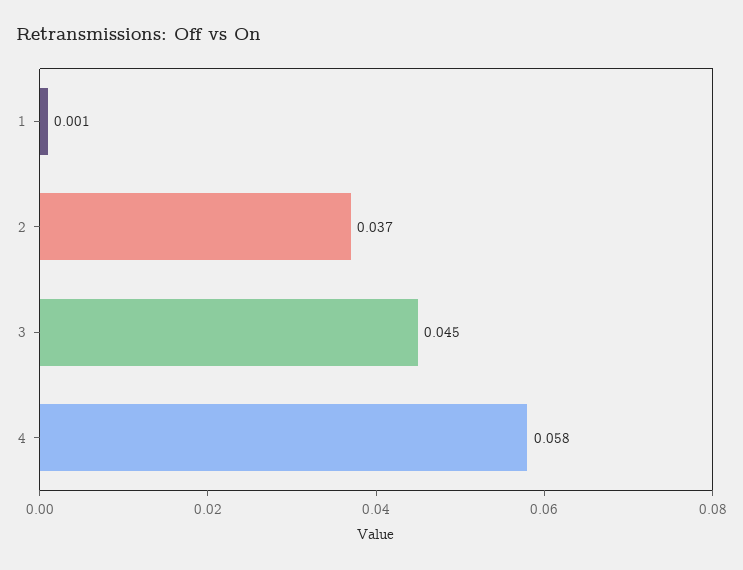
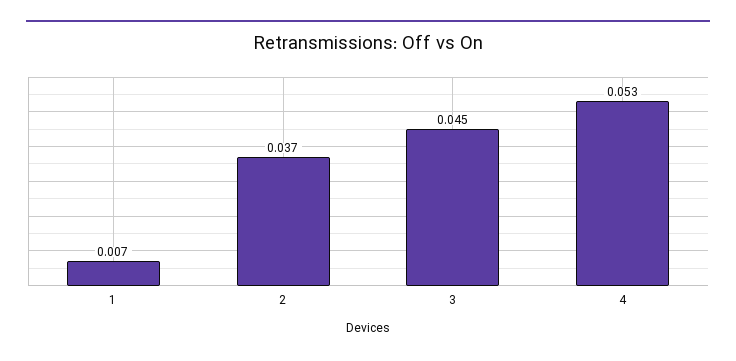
1: 0.001 -> 0.007
4: 0.058 -> 0.053

